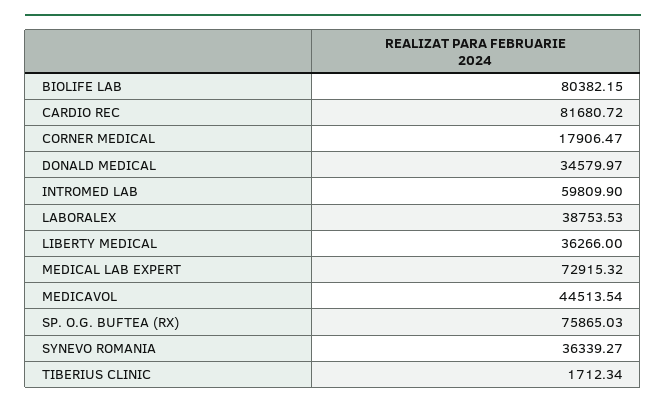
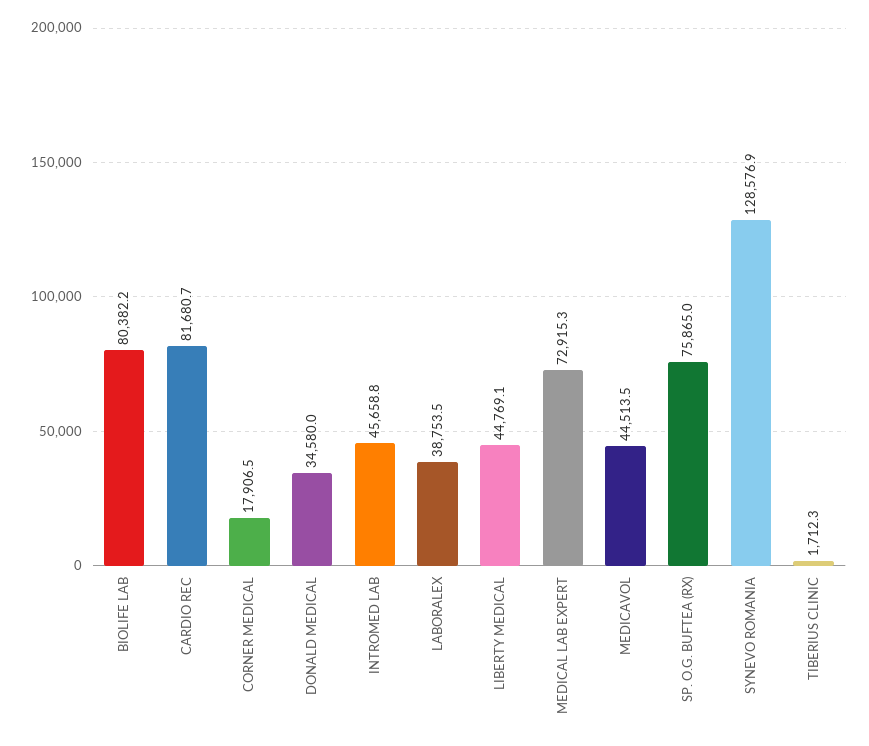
INTROMED LAB: 59809.9 -> 45658.8
LIBERTY MEDICAL: 36266 -> 44769.1
SYNEVO ROMANIA: 36339.27 -> 128576.9

